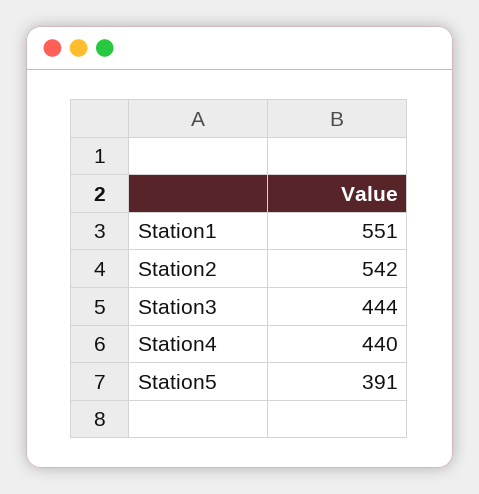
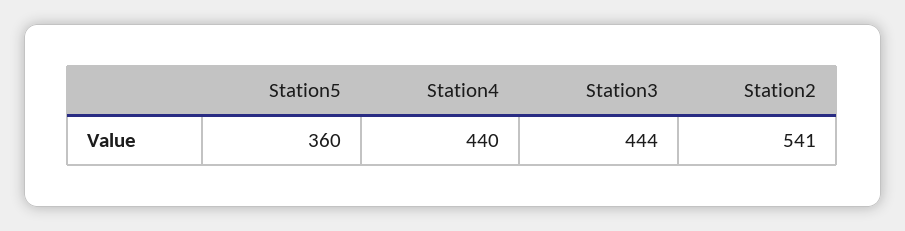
Station1: 551 -> none
Station2: 542 -> 541
Station5: 391 -> 360

